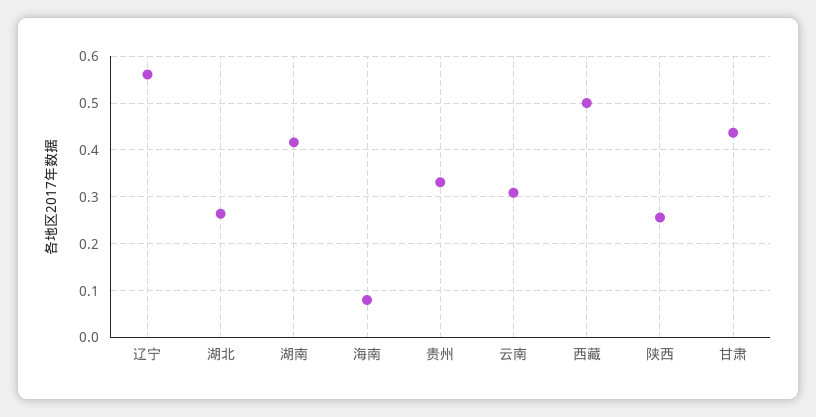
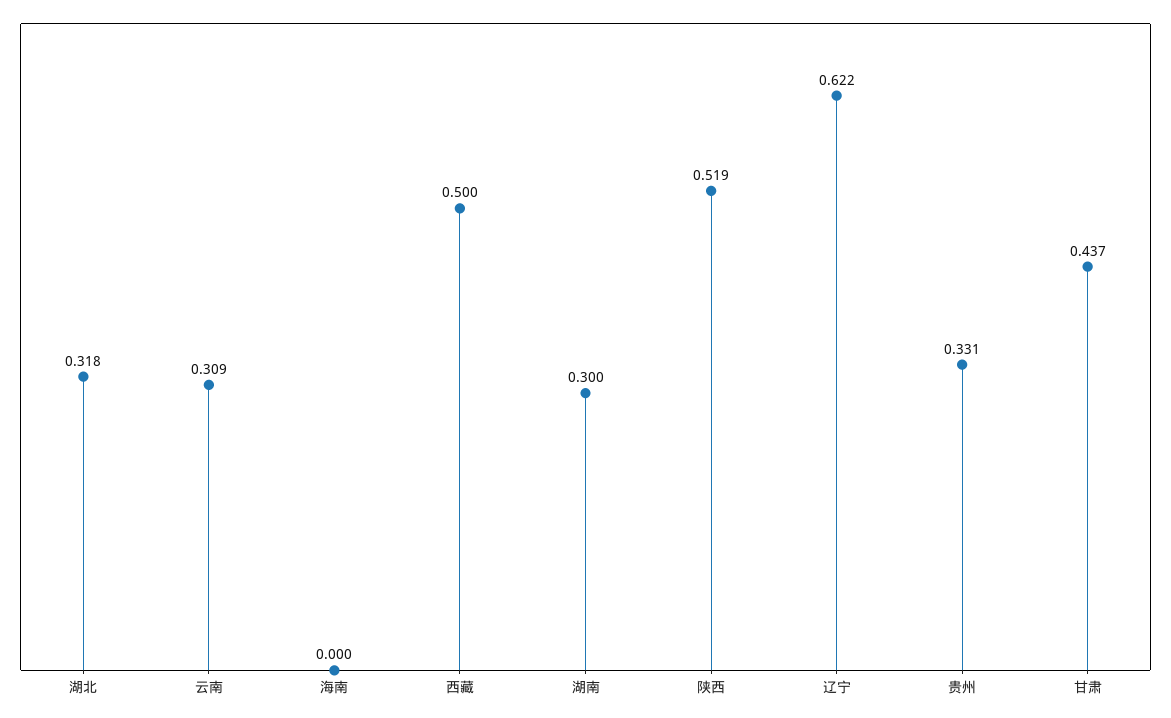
辽宁: 0.56 -> 0.622
湖北: 0.26 -> 0.318
湖南: 0.42 -> 0.3
海南: 0.08 -> 0
陕西: 0.26 -> 0.519

